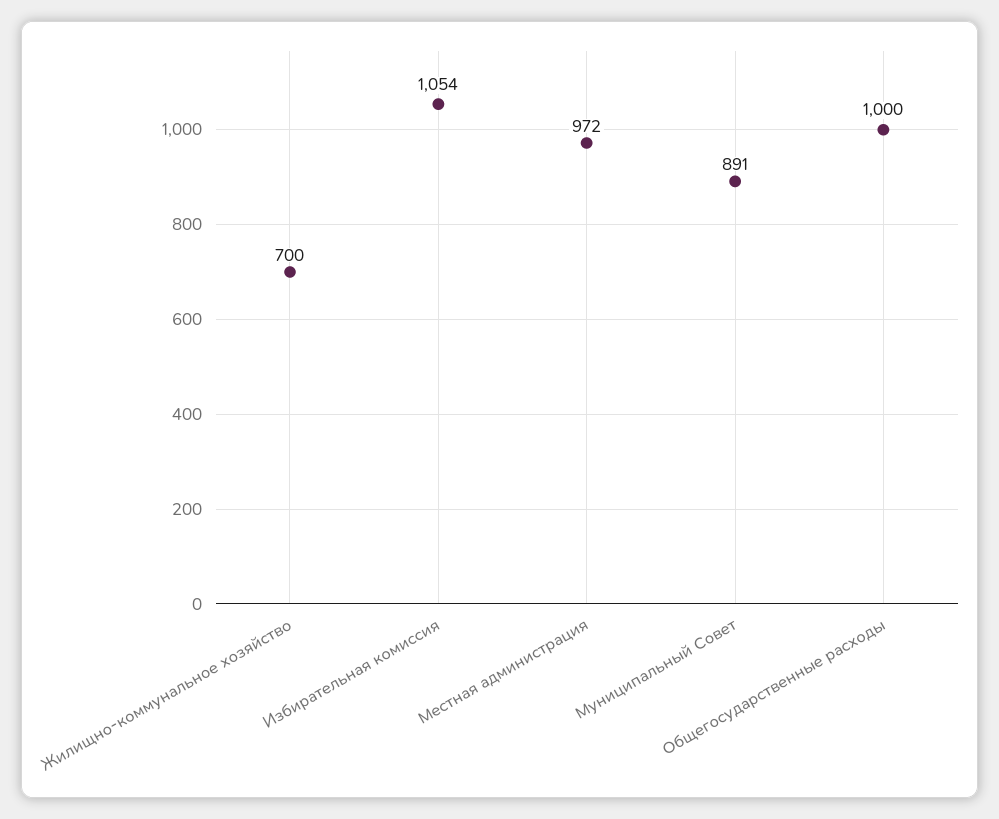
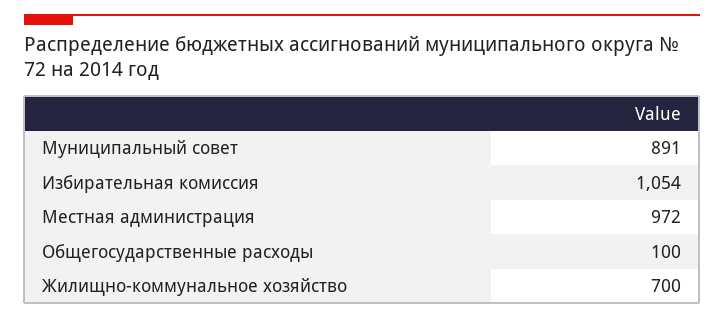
Общегосударственные расходы: 1000 -> 100

